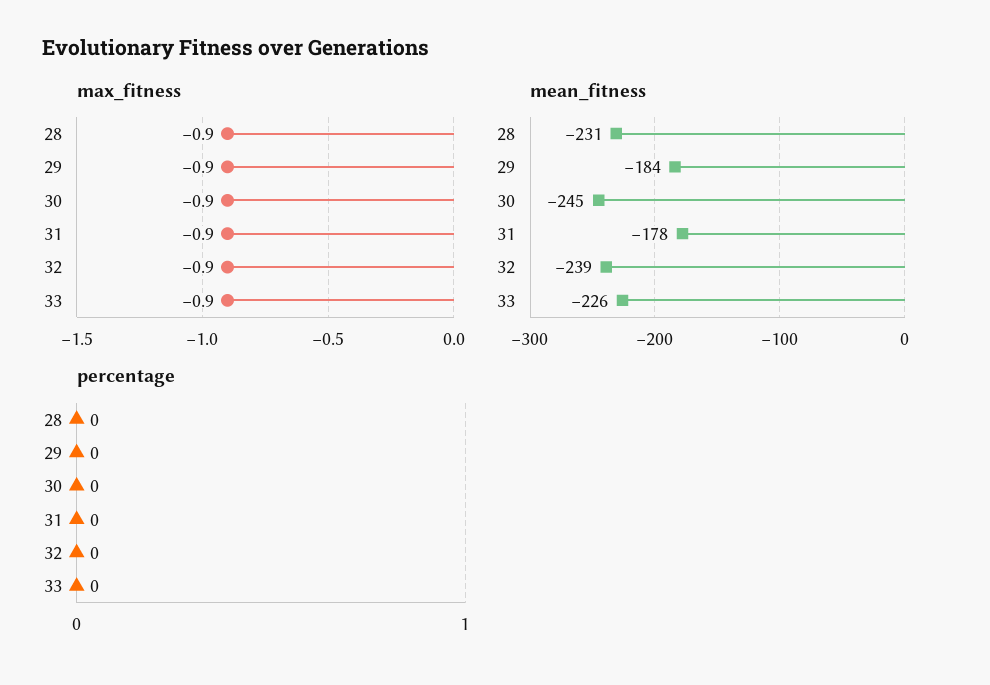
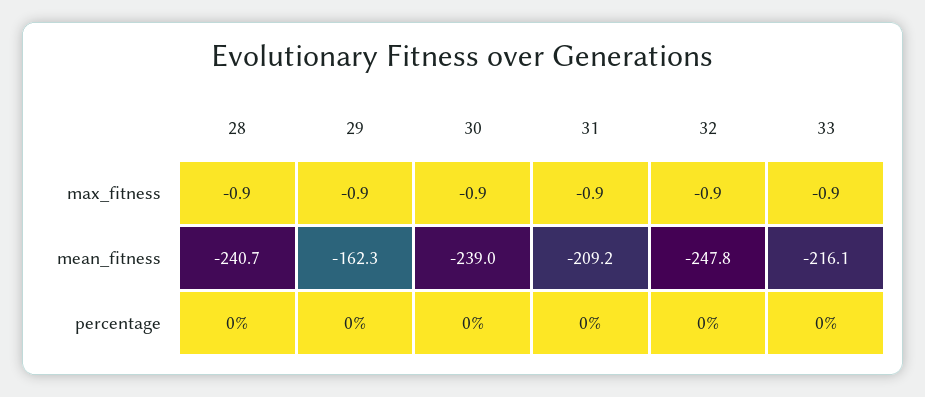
mean_fitness, 28: -231 -> -240.7
mean_fitness, 29: -184 -> -162.3
mean_fitness, 30: -245 -> -239
mean_fitness, 31: -178 -> -209.2
mean_fitness, 32: -239 -> -247.8
mean_fitness, 33: -226 -> -216.1

